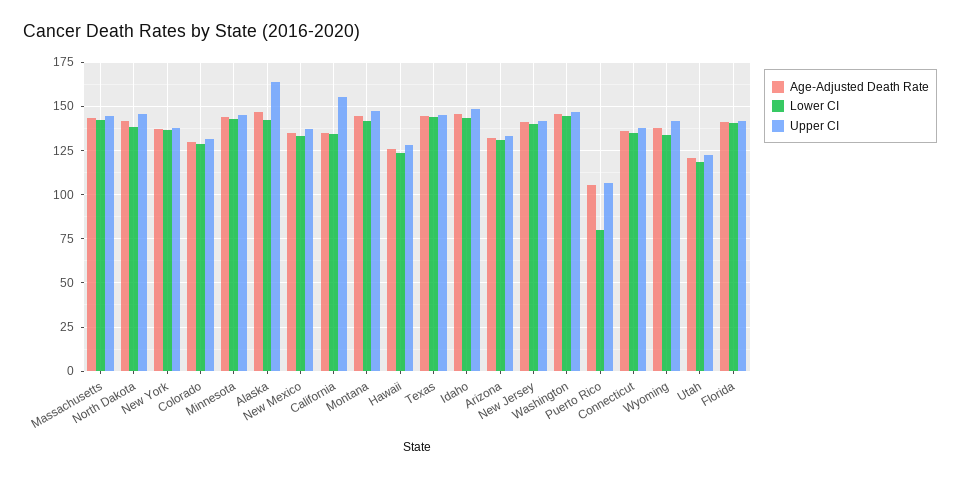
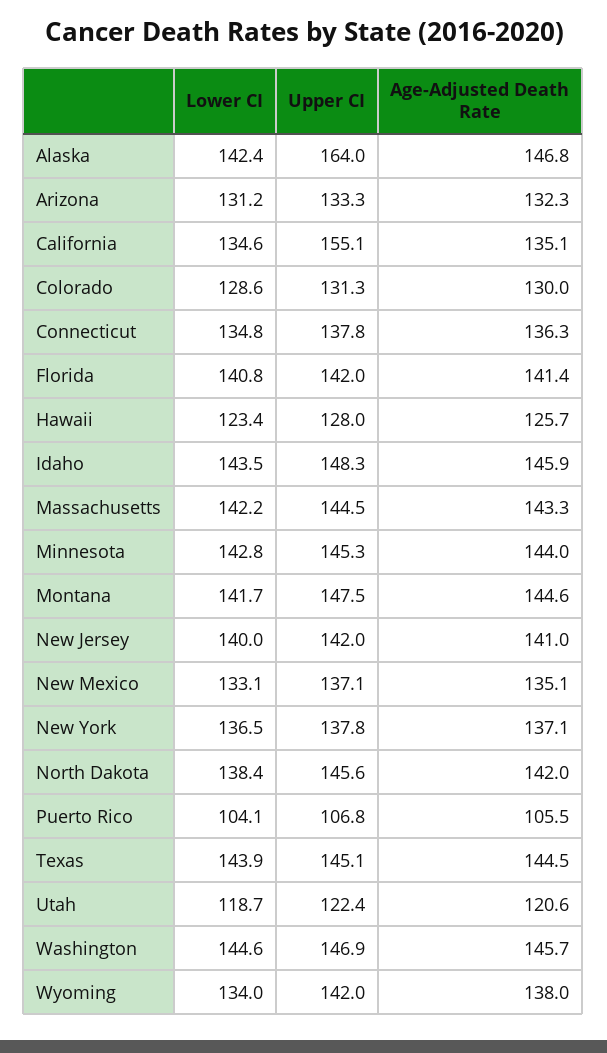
Lower CI, Puerto Rico: 80 -> 104.1

